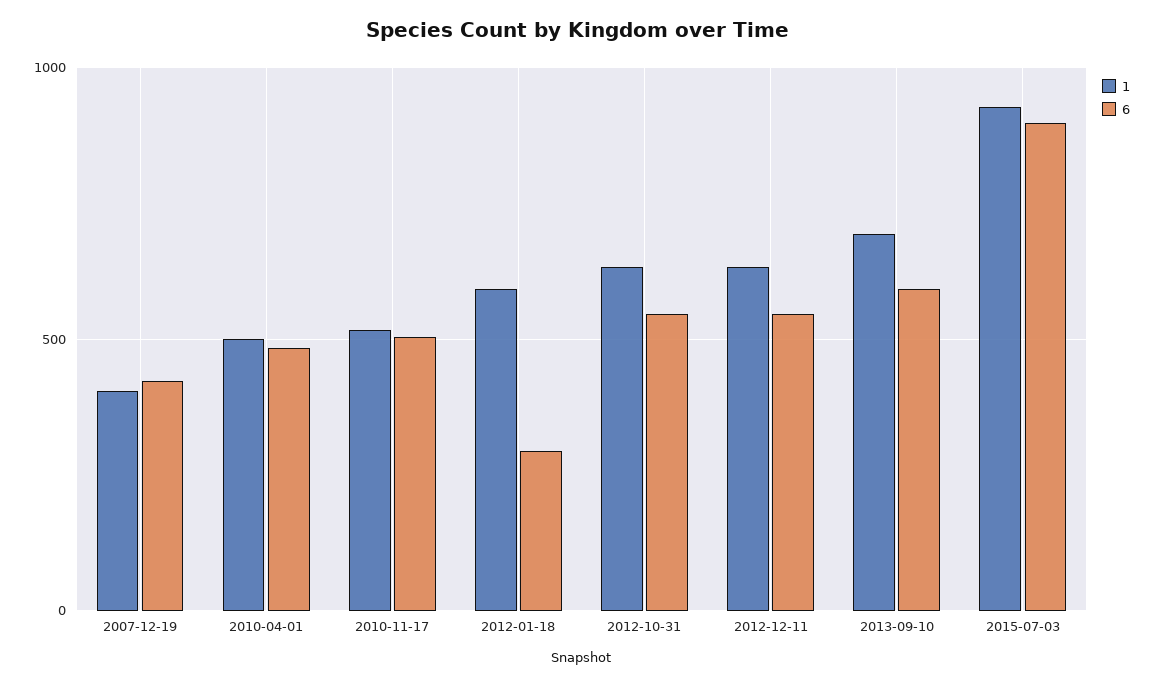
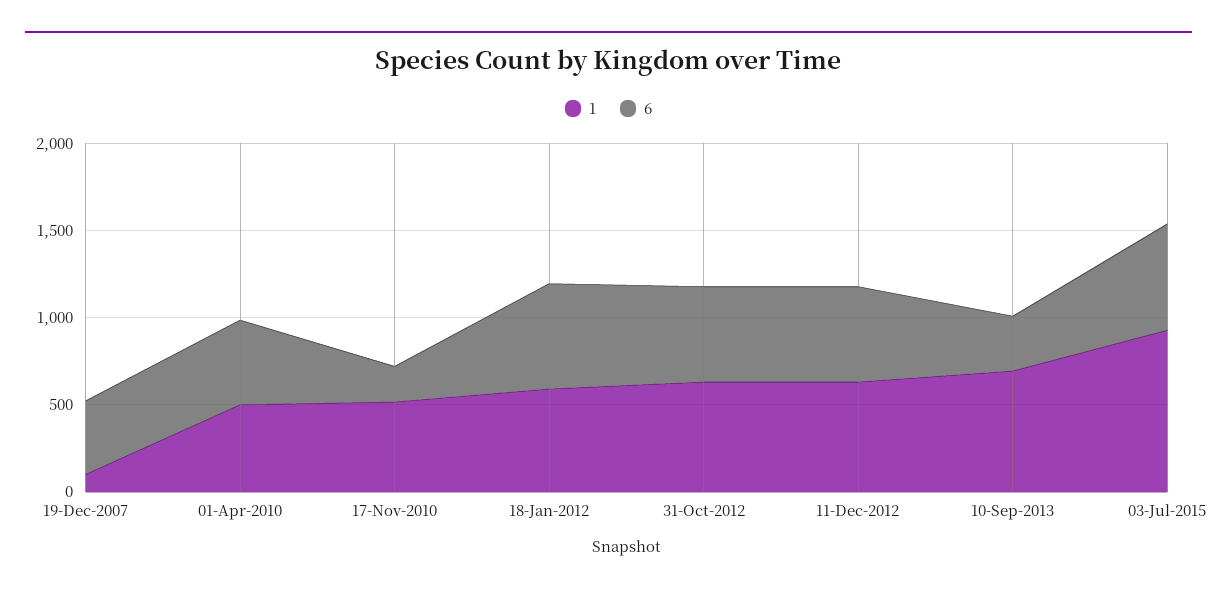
1, 2007-12-19: 400 -> 100
6, 2010-11-17: 500 -> 200
6, 2012-01-18: 300 -> 600
6, 2013-09-10: 600 -> 300
6, 2015-07-03: 900 -> 600

